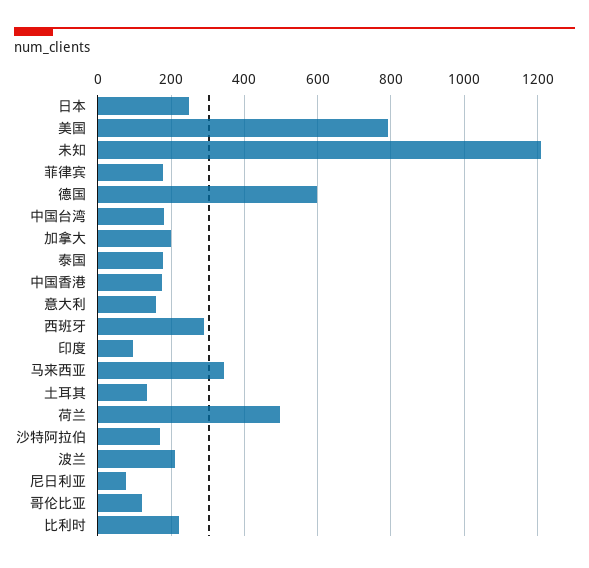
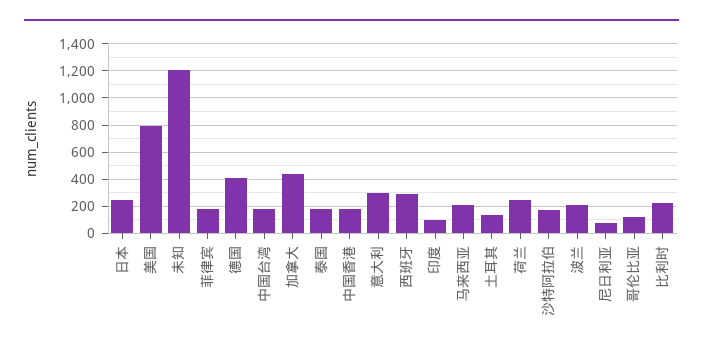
德国: 600 -> 400
加拿大: 200 -> 450
意大利: 160 -> 300
马来西亚: 340 -> 200
荷兰: 500 -> 250

